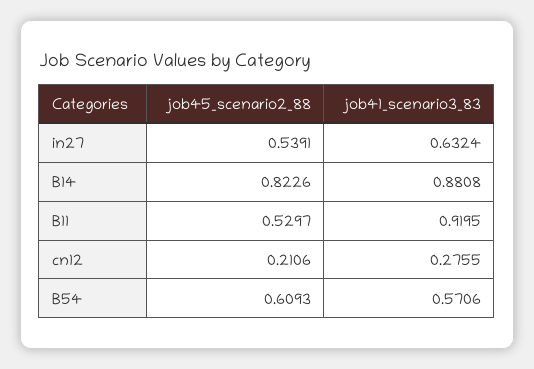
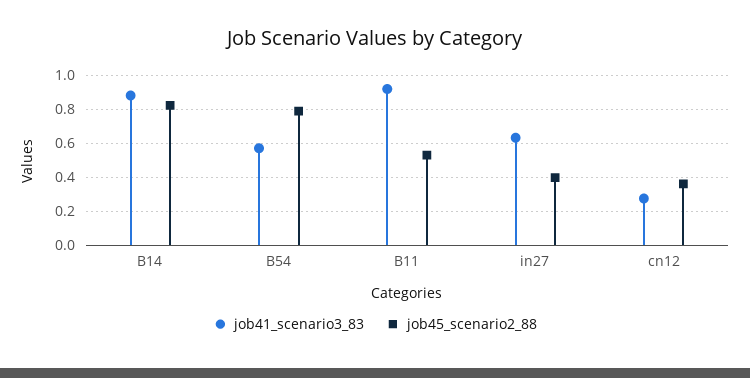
job45_scenario2_88, in27: 0.5391 -> 0.4
job45_scenario2_88, cn12: 0.2106 -> 0.35
job45_scenario2_88, B54: 0.6093 -> 0.8

